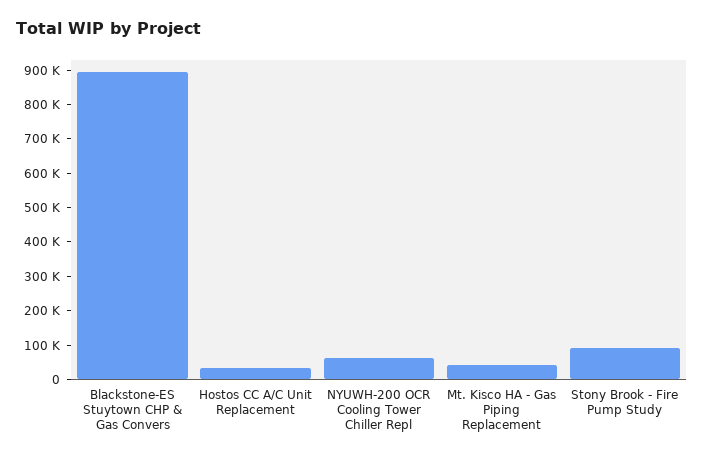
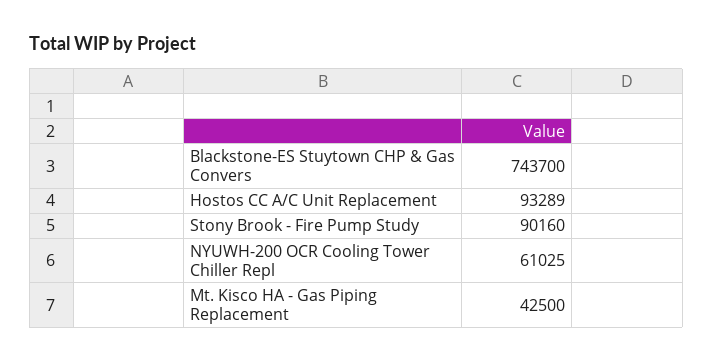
Blackstone-ES Stuytown CHP & Gas Convers: 900000 -> 743700
Hostos CC A/C Unit Replacement: 25000 -> 93289

